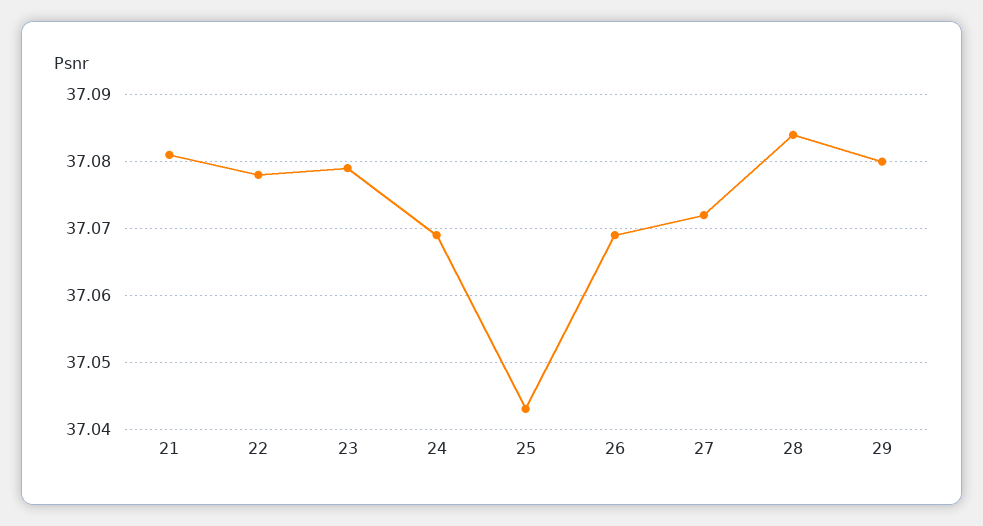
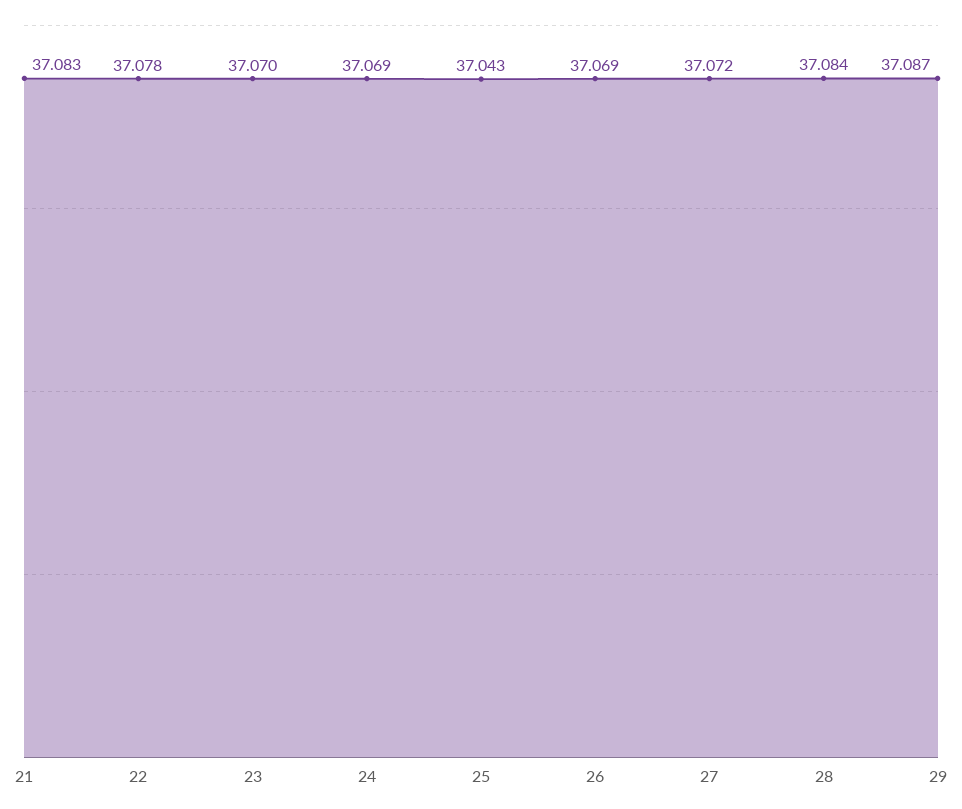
21: 37.081 -> 37.083
23: 37.079 -> 37.07
29: 37.08 -> 37.087

